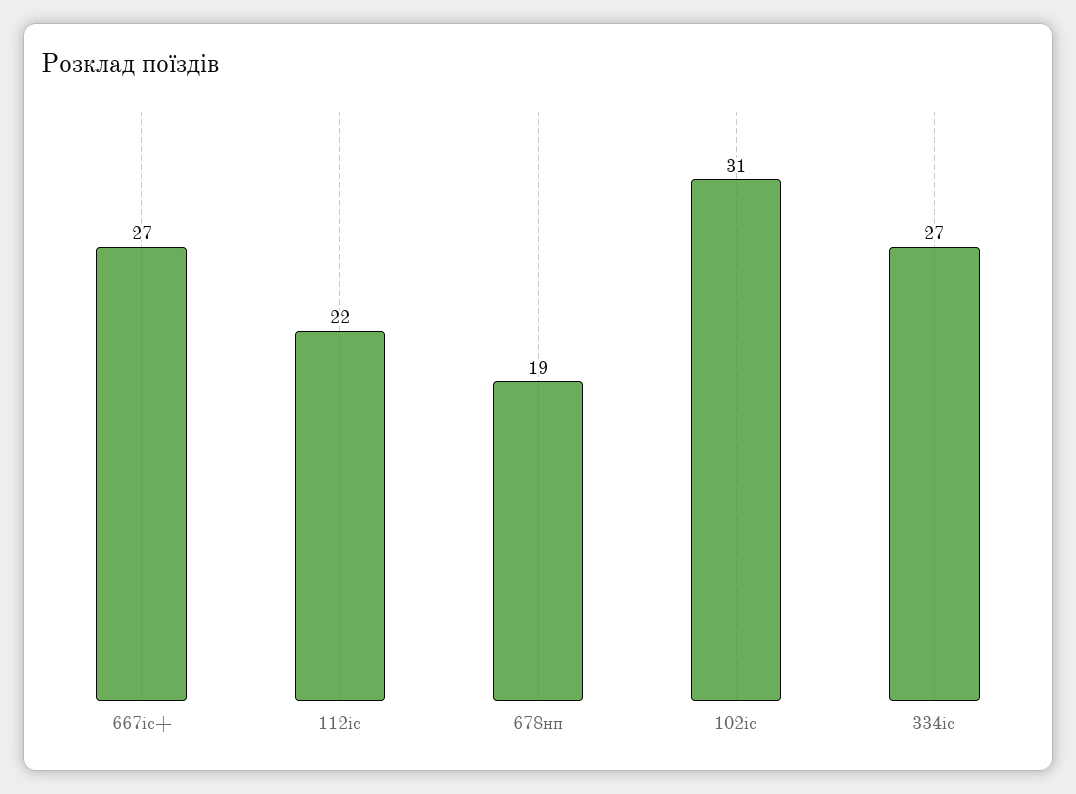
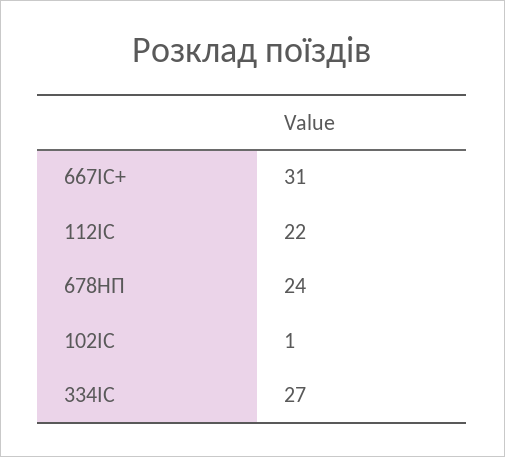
667іс+: 27 -> 31
678нп: 19 -> 24
102іс: 31 -> 1

